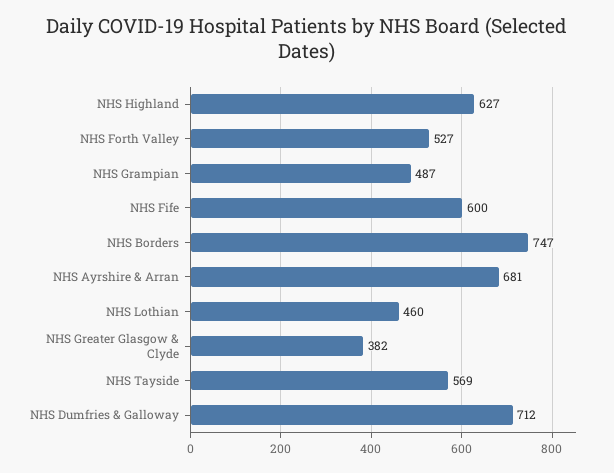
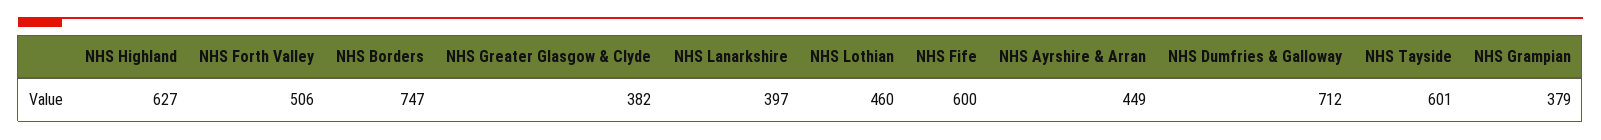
NHS Forth Valley: 527 -> 506
NHS Grampian: 487 -> 379
NHS Ayrshire & Arran: 681 -> 449
NHS Tayside: 569 -> 601
NHS Lanarkshire: none -> 397

